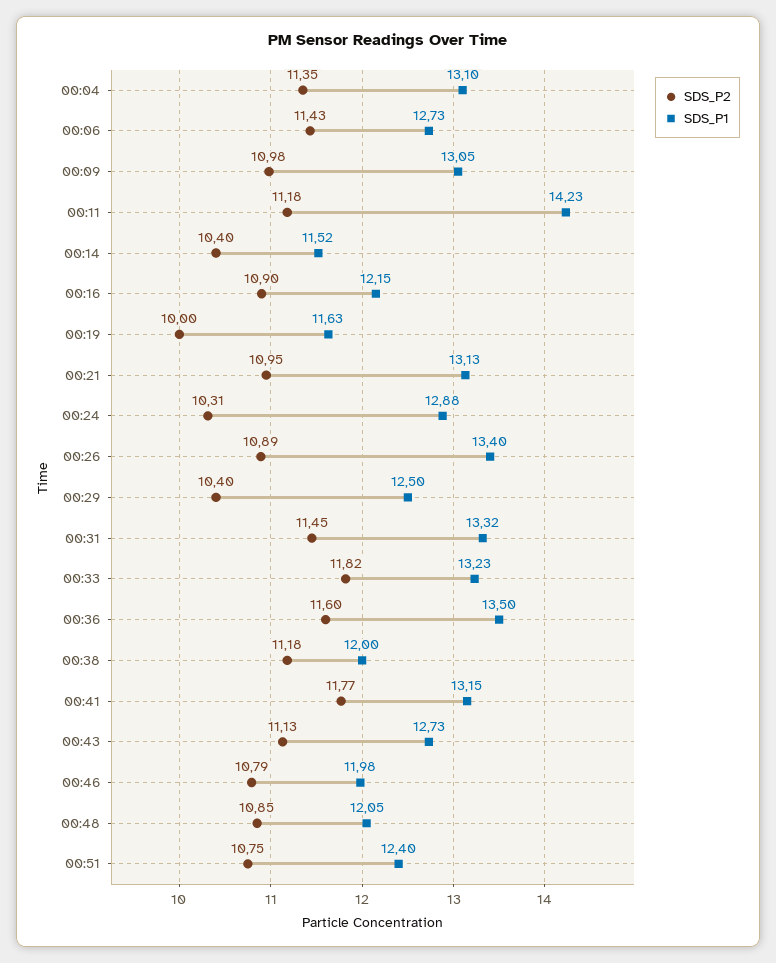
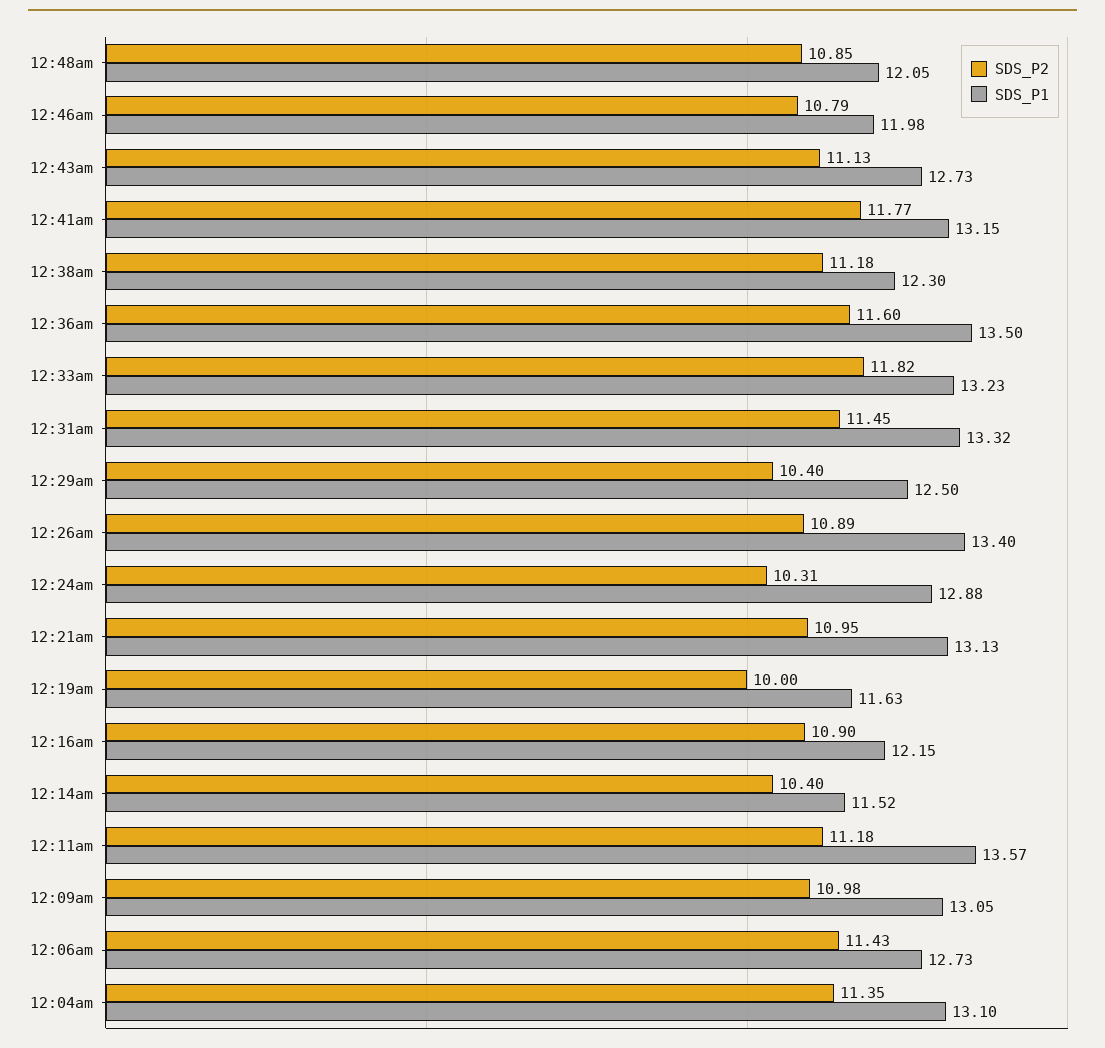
SDS_P1, 00:11: 14.23 -> 13.57
SDS_P1, 00:38: 12 -> 12.3
SDS_P2, 00:51: 10.75 -> none
SDS_P1, 00:51: 12.4 -> none

